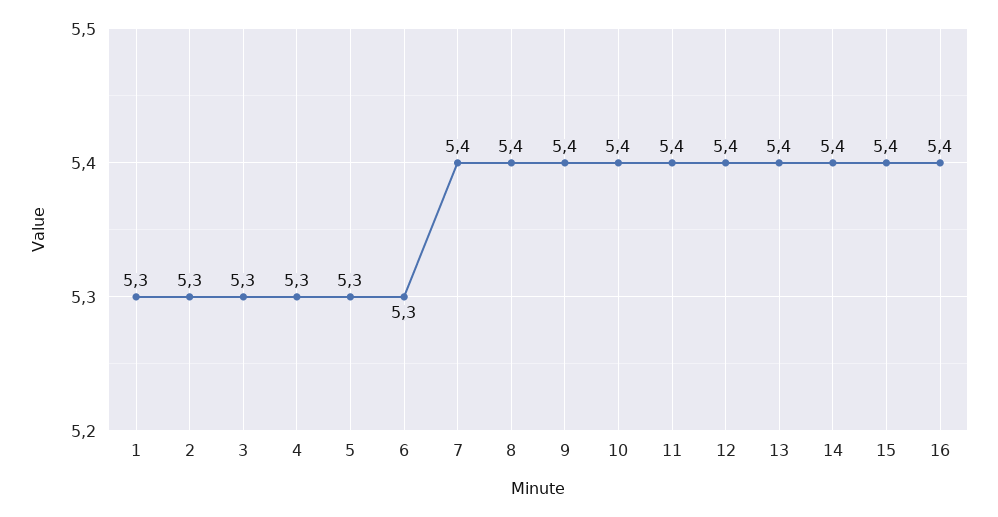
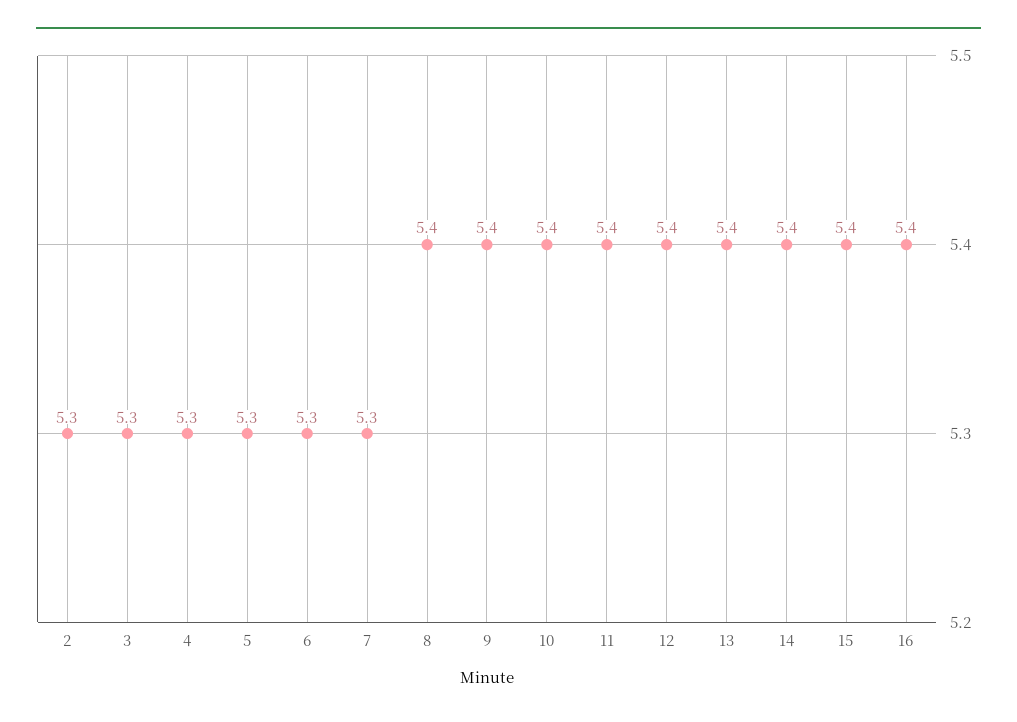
1: 5.3 -> none
7: 5.4 -> 5.3

